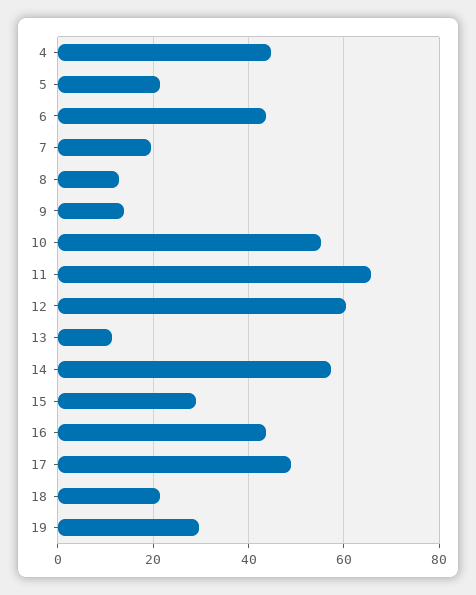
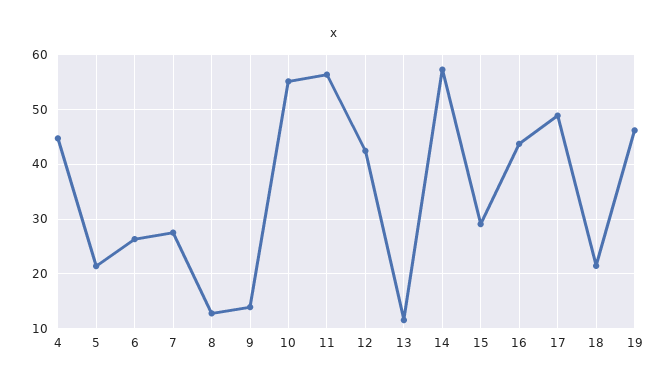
6: 44 -> 26
7: 20 -> 28
11: 66 -> 56
12: 60 -> 42
19: 30 -> 46

